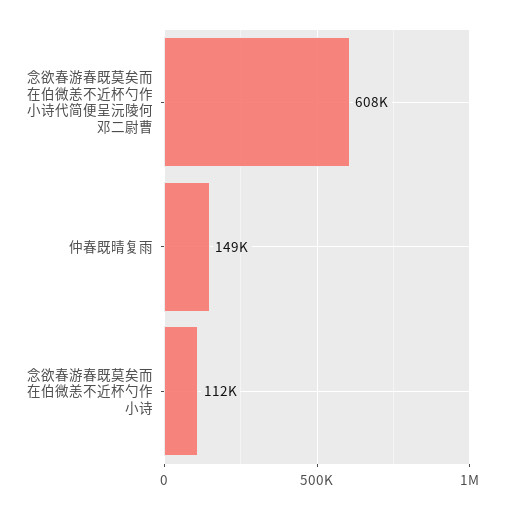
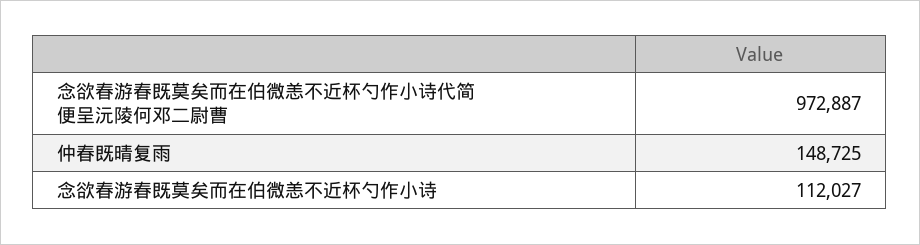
念欲春游春既莫矣而在伯微恙不近杯勺作小诗代简便呈沅陵何邓二尉曹: 608000 -> 972887

